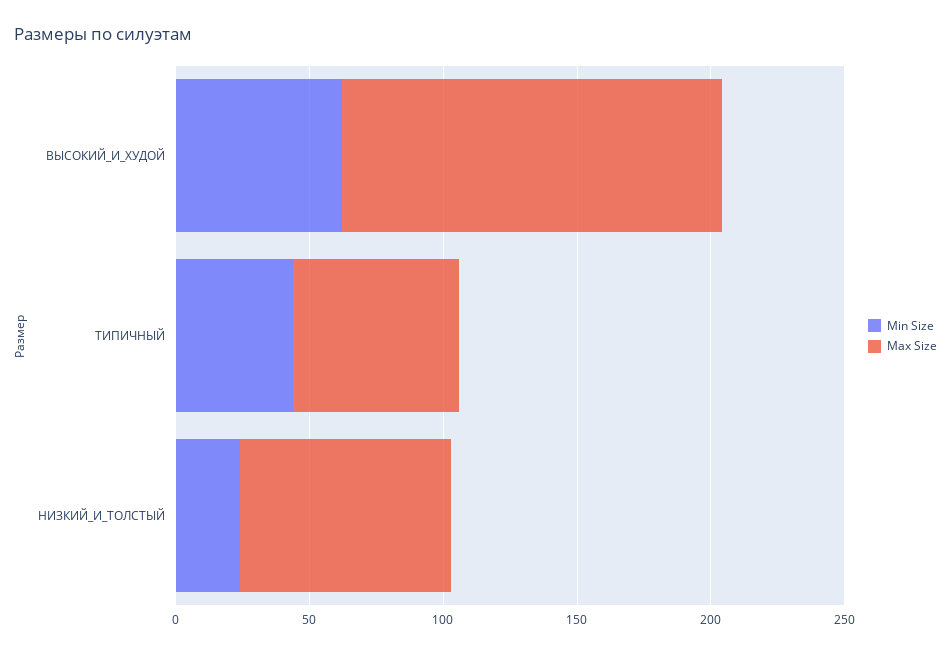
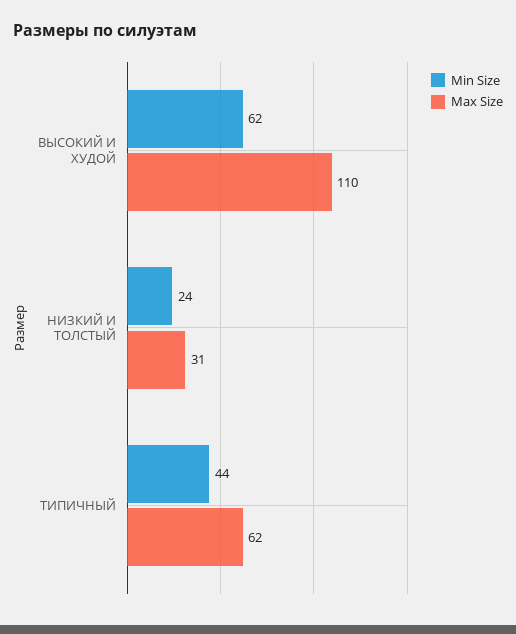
Max Size, ВЫСОКИЙ_И_ХУДОЙ: 140 -> 110
Max Size, НИЗКИЙ_И_ТОЛСТЫЙ: 80 -> 31

